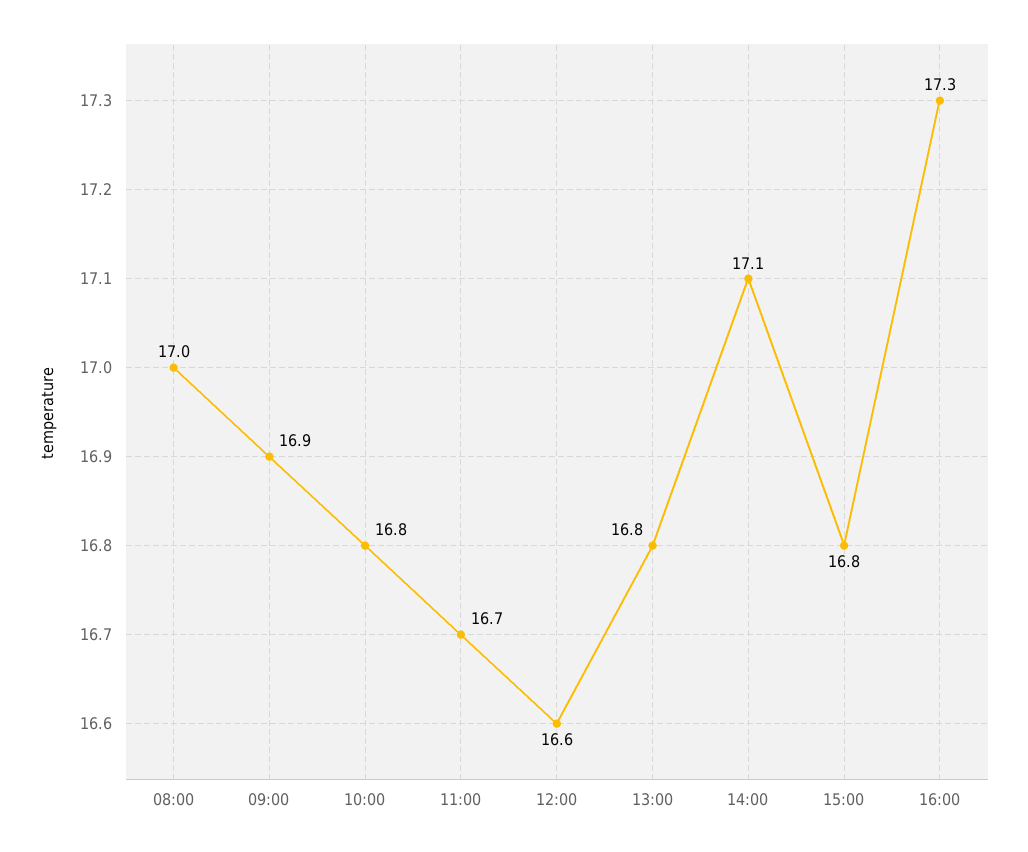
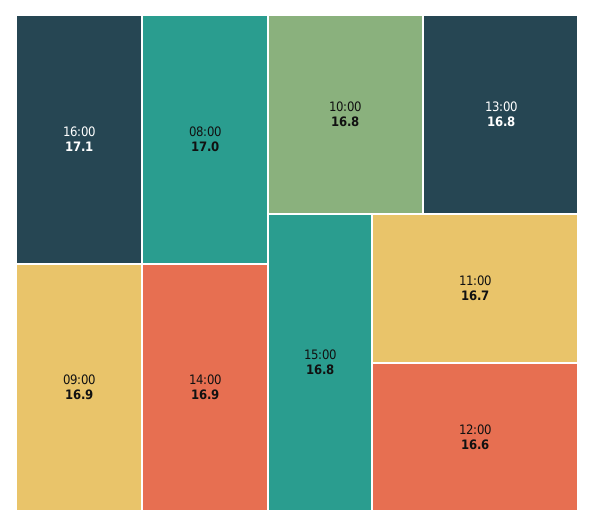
14:00: 17.1 -> 16.9
16:00: 17.3 -> 17.1

